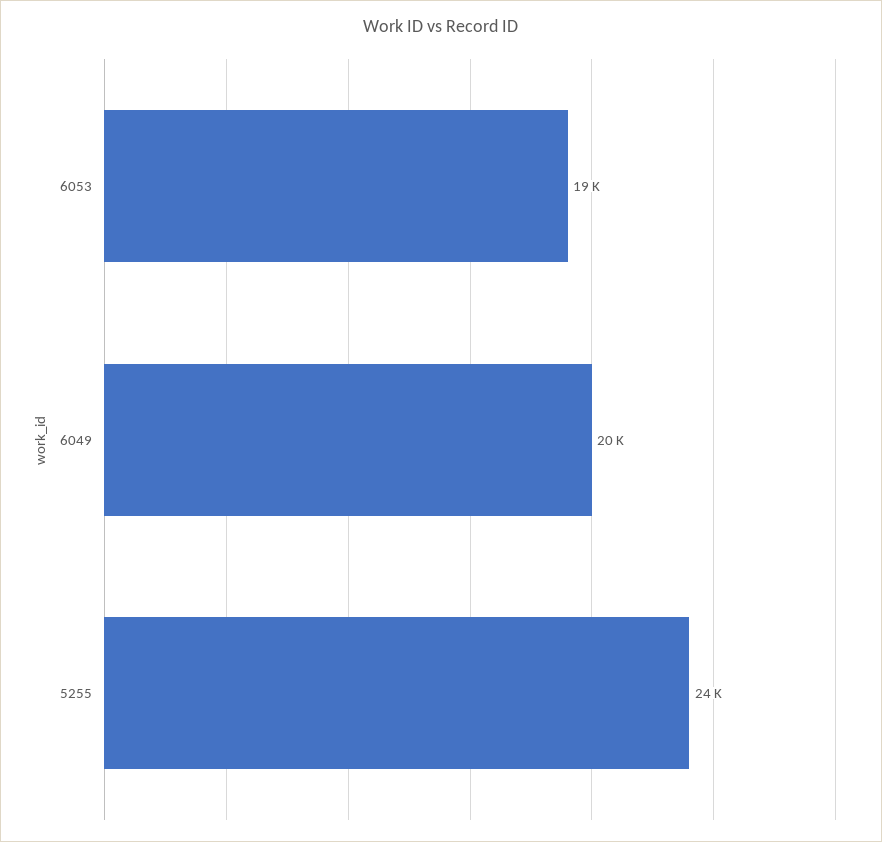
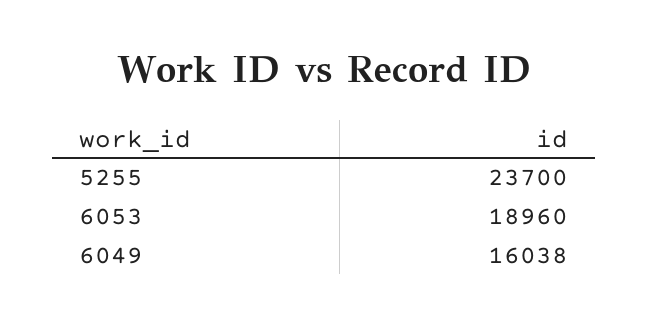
6049: 20000 -> 16038

